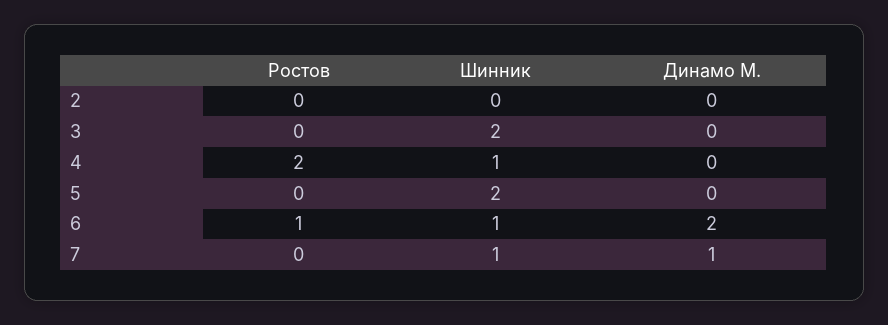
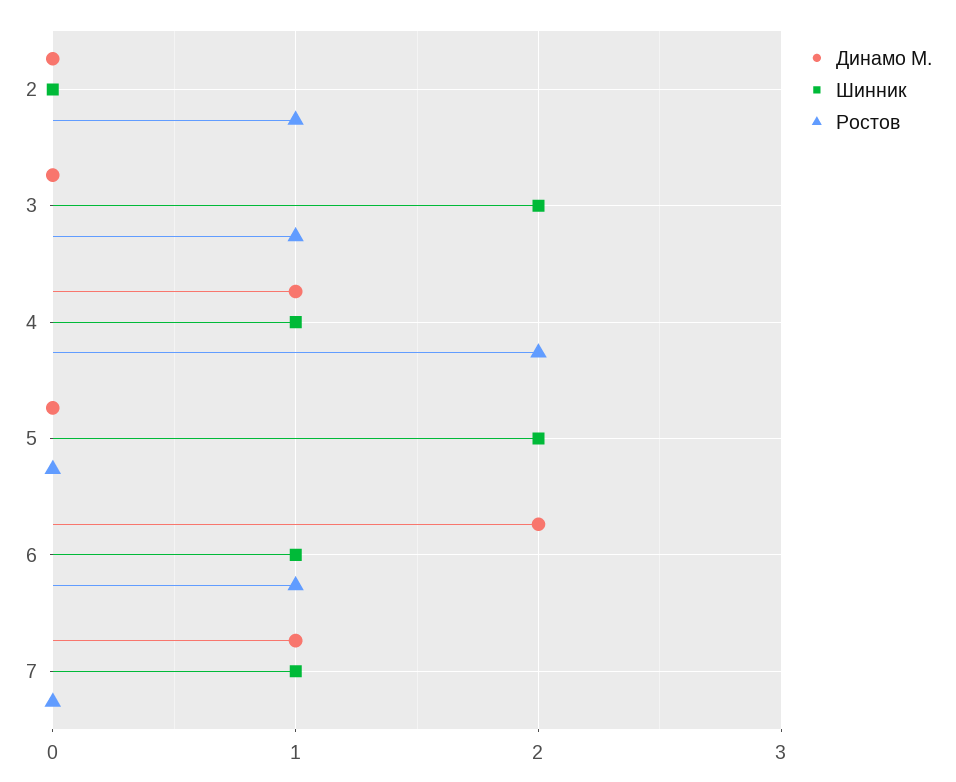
Ростов, 2: 0 -> 1
Ростов, 3: 0 -> 1
Динамо М., 4: 0 -> 1

